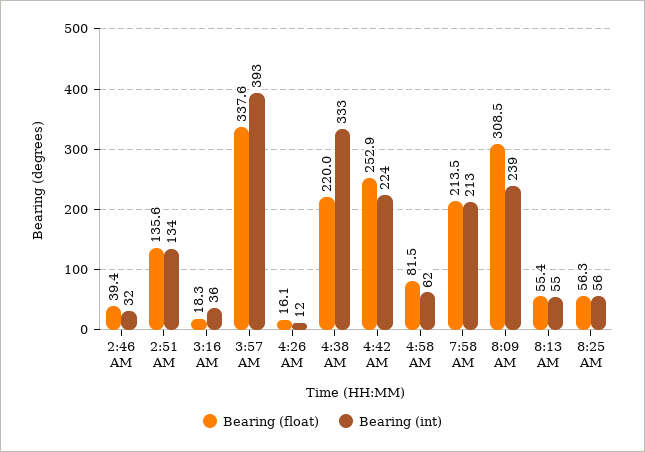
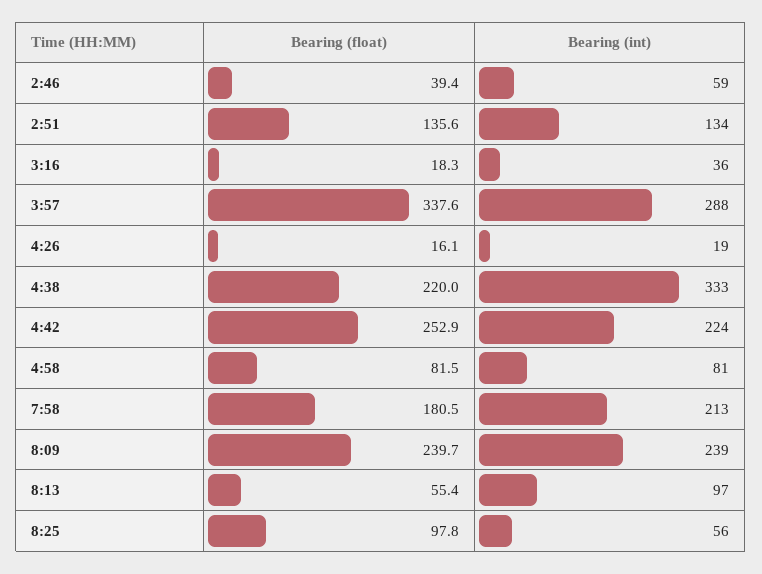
Bearing (int), 2:46 AM: 32 -> 59
Bearing (int), 3:57 AM: 393 -> 288
Bearing (int), 4:26 AM: 12 -> 19
Bearing (int), 4:58 AM: 62 -> 81
Bearing (float), 7:58 AM: 213.5 -> 180.5
Bearing (float), 8:09 AM: 308.5 -> 239.7
Bearing (int), 8:13 AM: 55 -> 97
Bearing (float), 8:25 AM: 56.3 -> 97.8

